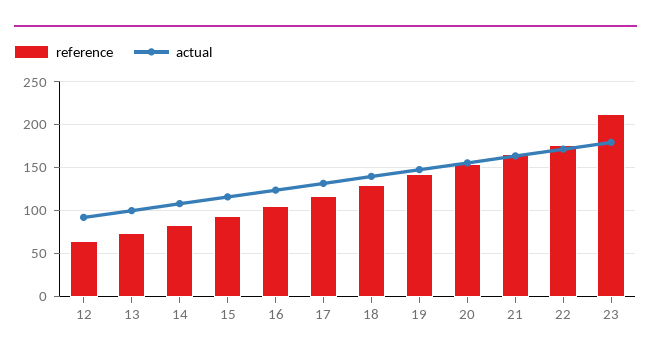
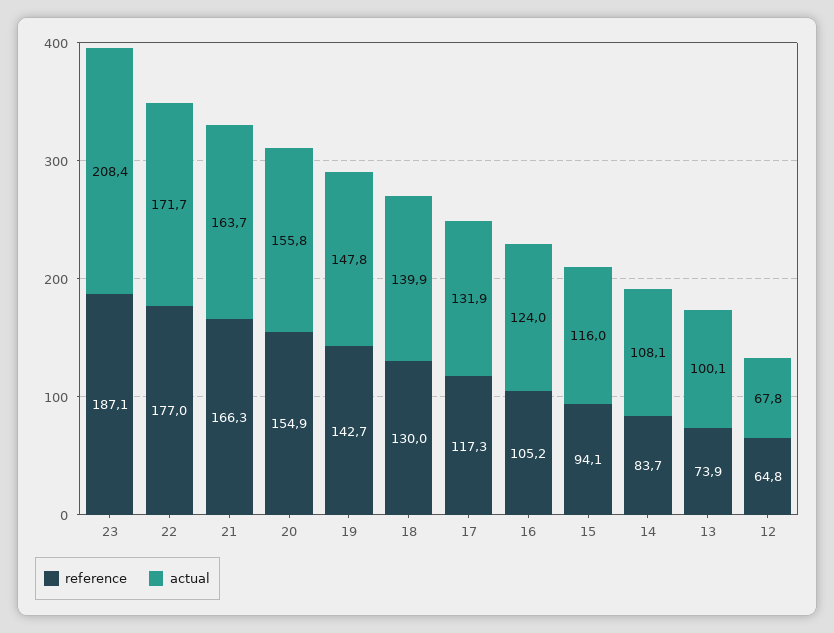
actual, 12: 90 -> 67.8
reference, 23: 210 -> 187.1
actual, 23: 180 -> 208.4

